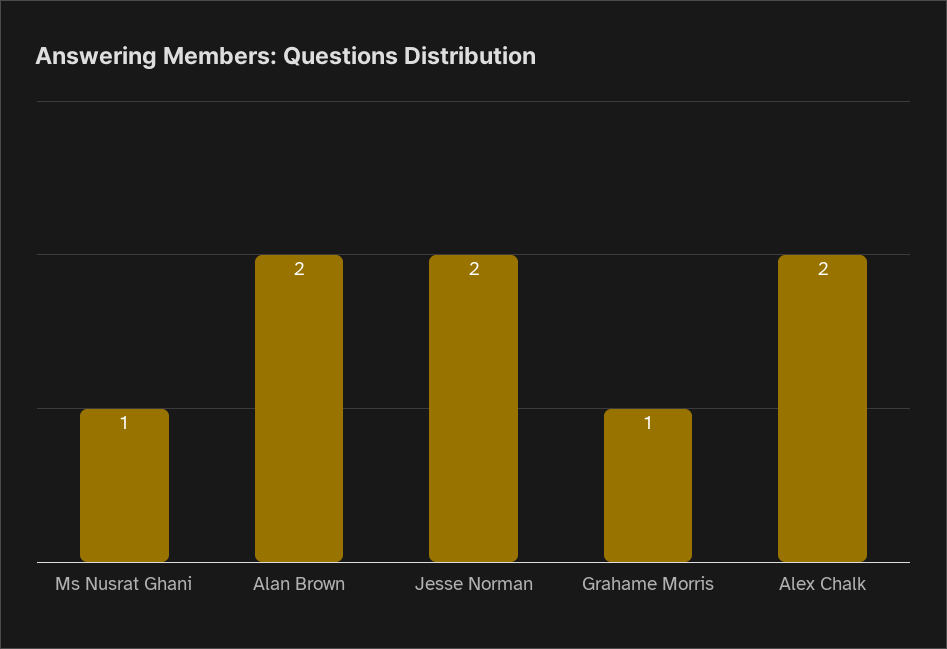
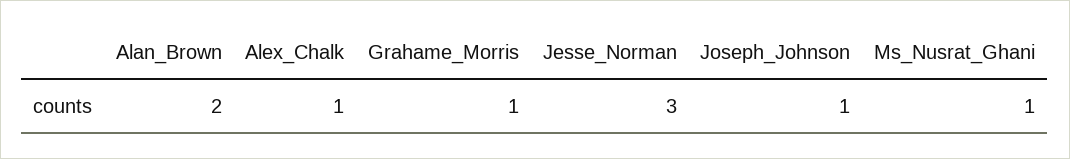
Jesse Norman: 2 -> 3
Alex Chalk: 2 -> 1
Joseph_Johnson: none -> 1

